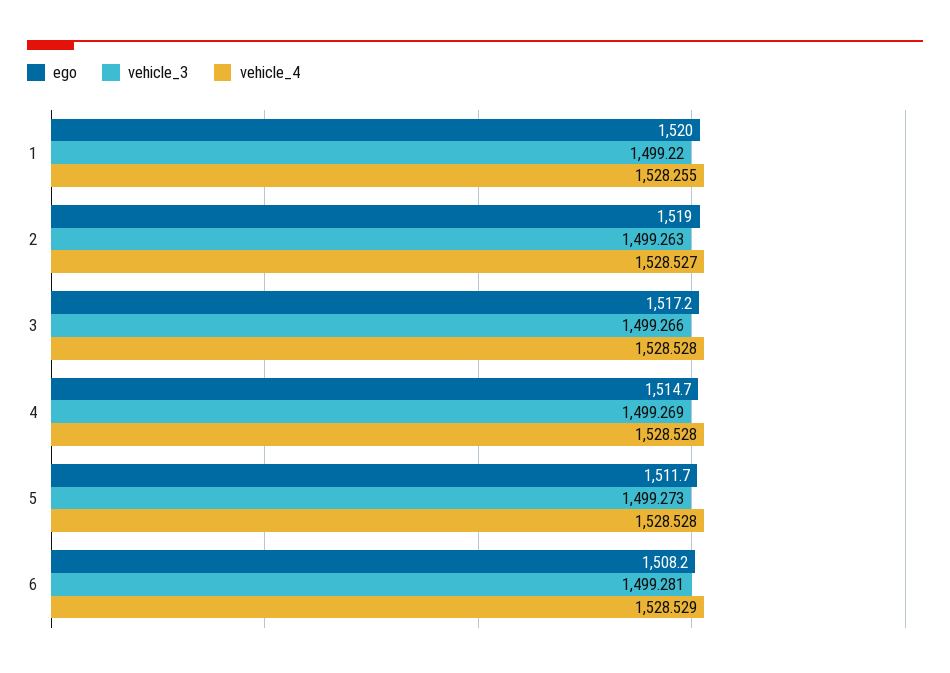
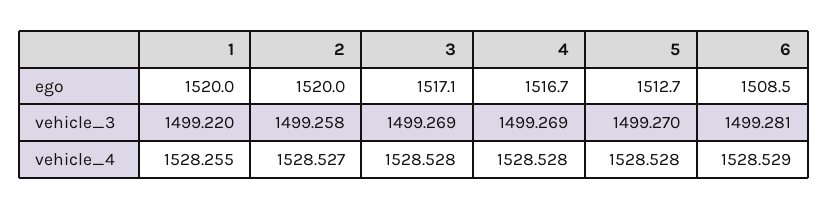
ego, 2: 1519 -> 1520
vehicle_3, 2: 1499.263 -> 1499.258
ego, 3: 1517.2 -> 1517.1
vehicle_3, 3: 1499.266 -> 1499.269
ego, 4: 1514.7 -> 1516.7
ego, 5: 1511.7 -> 1512.7
vehicle_3, 5: 1499.273 -> 1499.27
ego, 6: 1508.2 -> 1508.5

